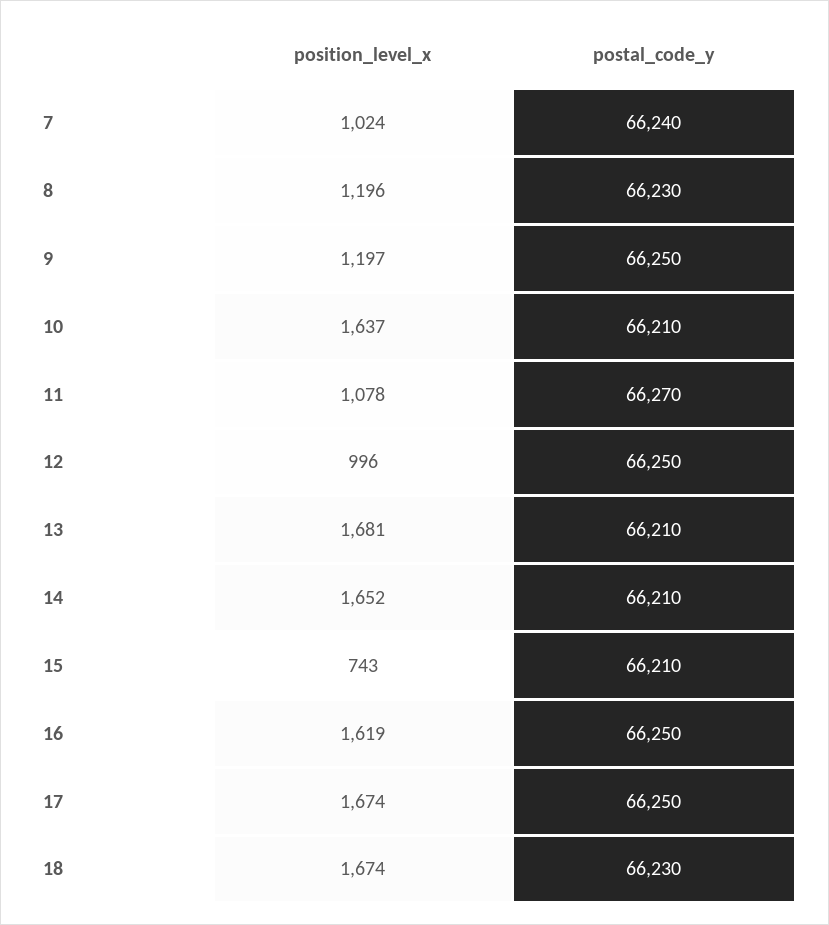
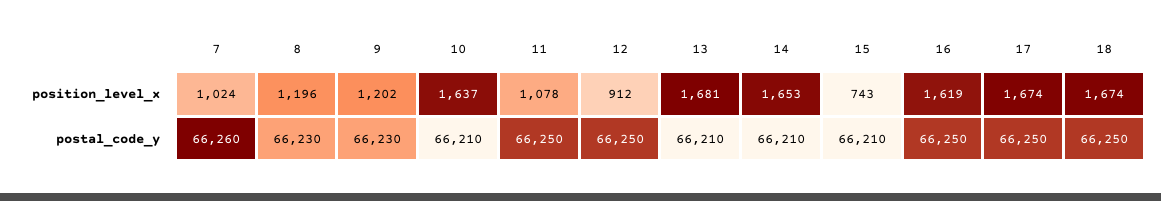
postal_code_y, 7: 66240 -> 66260
position_level_x, 9: 1197 -> 1202
postal_code_y, 9: 66250 -> 66230
postal_code_y, 11: 66270 -> 66250
position_level_x, 12: 996 -> 912
position_level_x, 14: 1652 -> 1653
postal_code_y, 18: 66230 -> 66250

